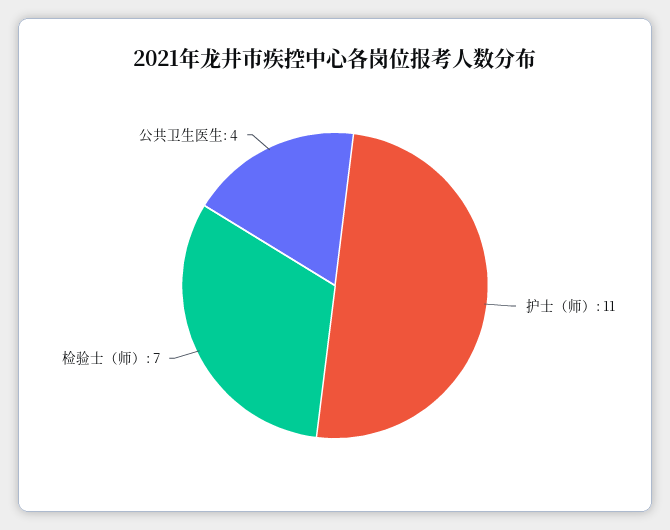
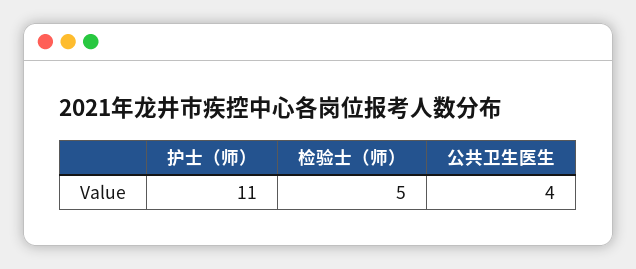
检验士（师）: 7 -> 5

